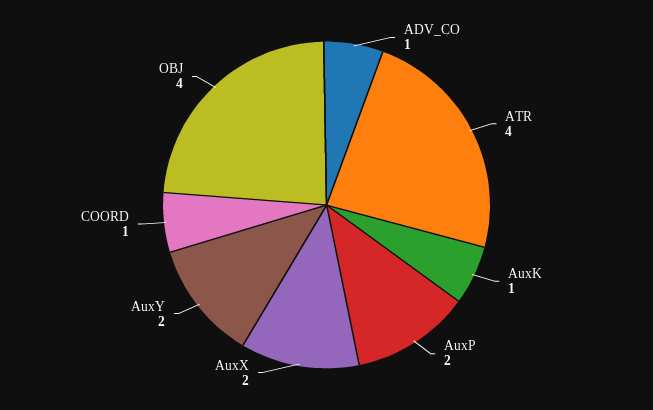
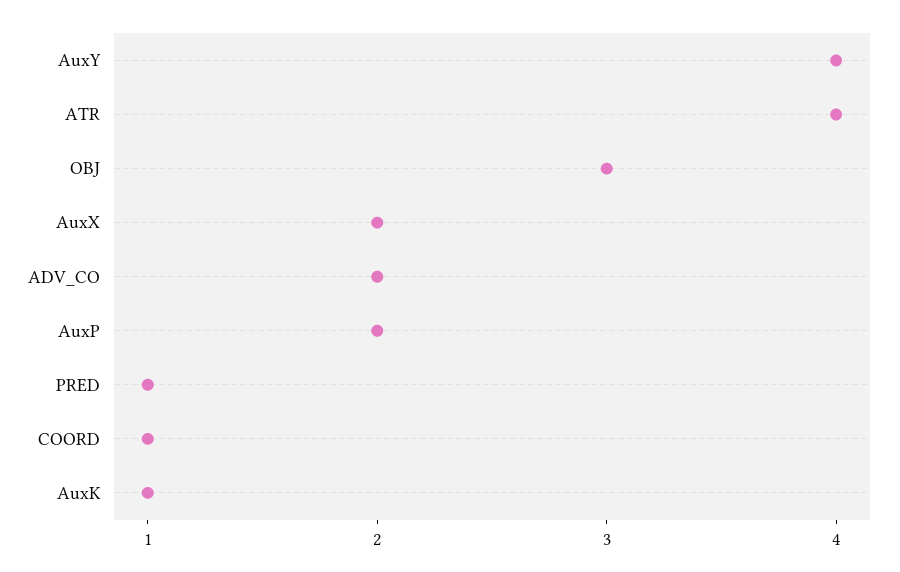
ADV_CO: 1 -> 2
AuxY: 2 -> 4
OBJ: 4 -> 3
PRED: none -> 1

